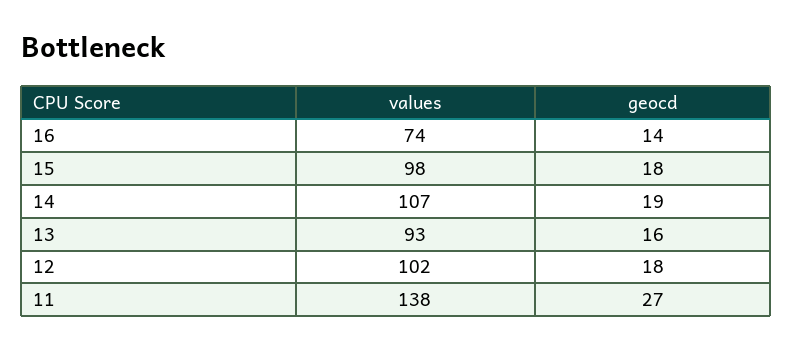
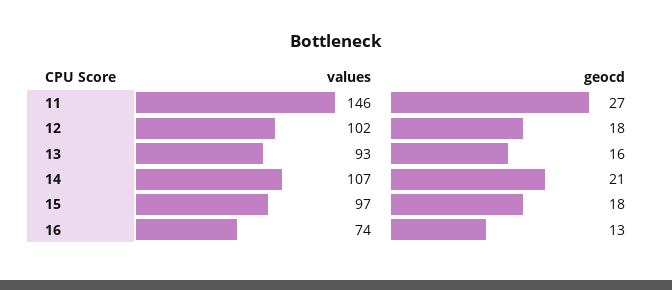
geocd, 16: 14 -> 13
values, 15: 98 -> 97
geocd, 14: 19 -> 21
values, 11: 138 -> 146

